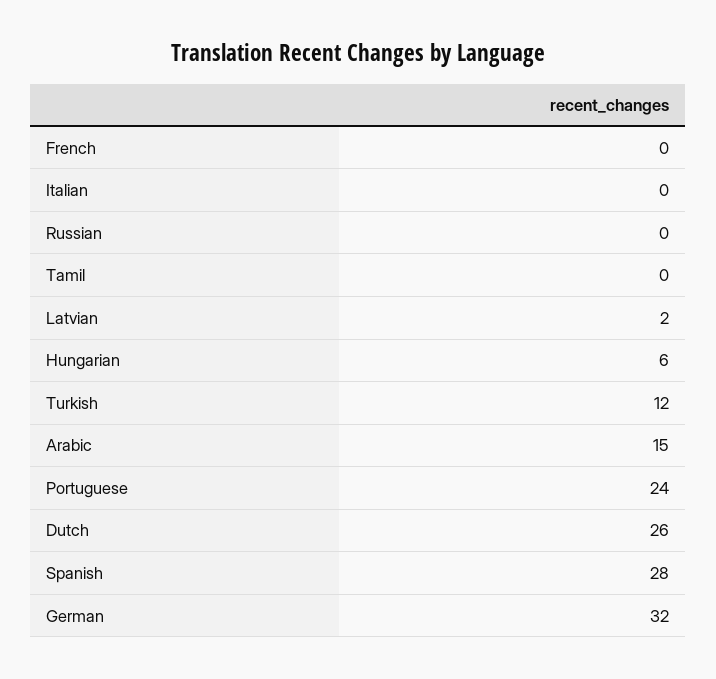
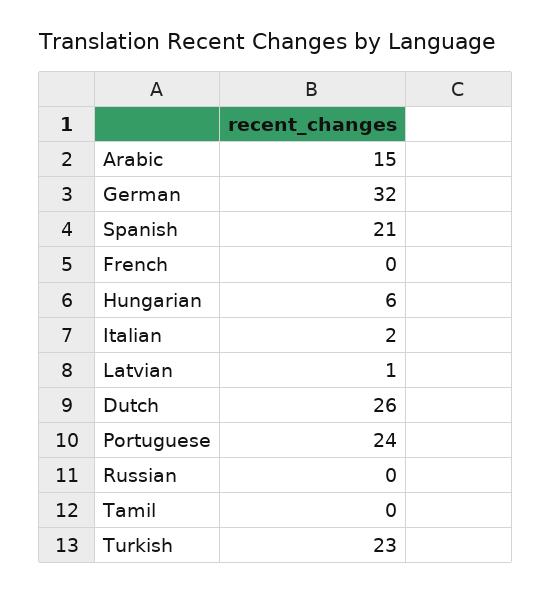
Italian: 0 -> 2
Latvian: 2 -> 1
Turkish: 12 -> 23
Spanish: 28 -> 21

